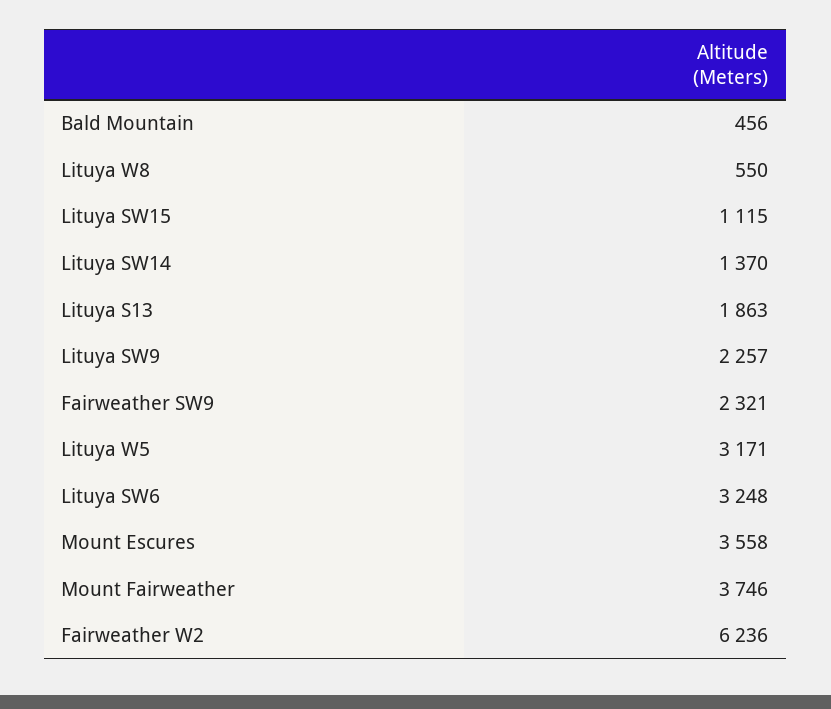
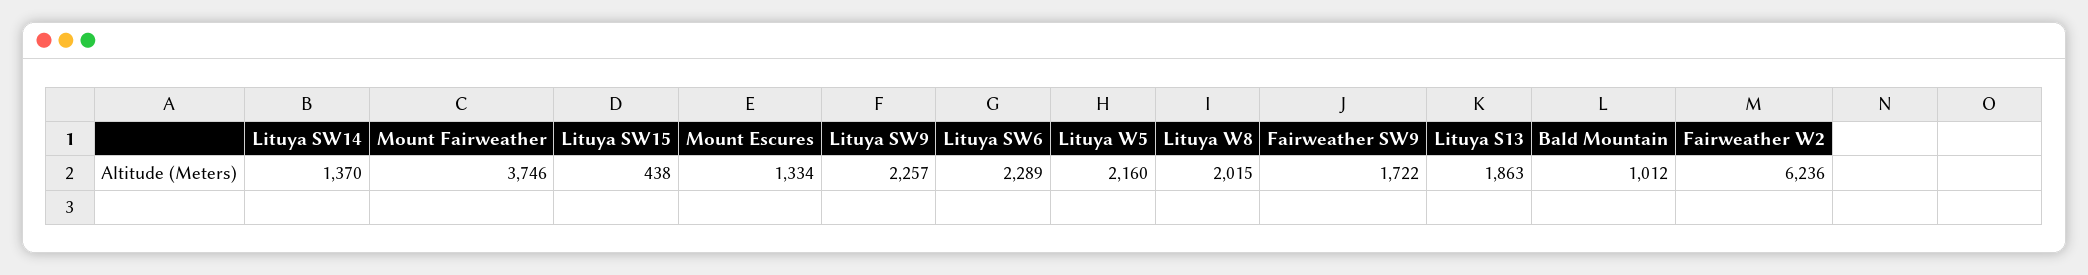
Bald Mountain: 456 -> 1012
Lituya W8: 550 -> 2015
Lituya SW15: 1115 -> 438
Fairweather SW9: 2321 -> 1722
Lituya W5: 3171 -> 2160
Lituya SW6: 3248 -> 2289
Mount Escures: 3558 -> 1334

